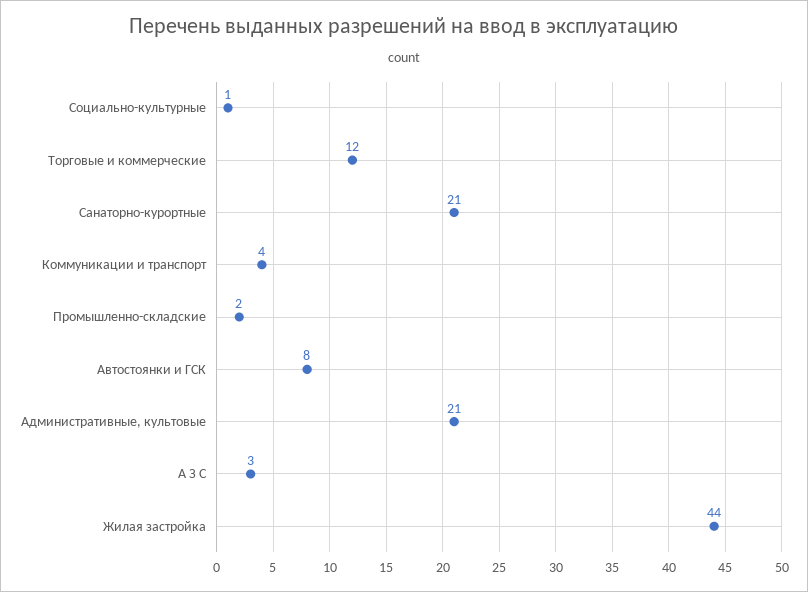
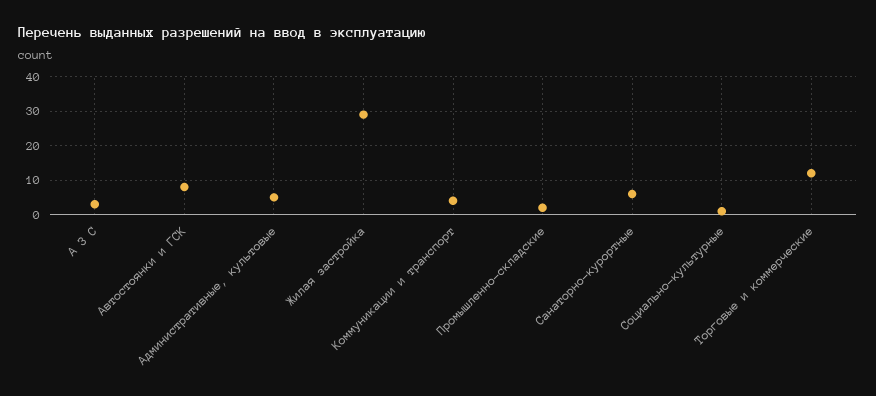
Санаторно-курортные: 21 -> 5
Административные, культовые: 21 -> 5
Жилая застройка: 44 -> 30

